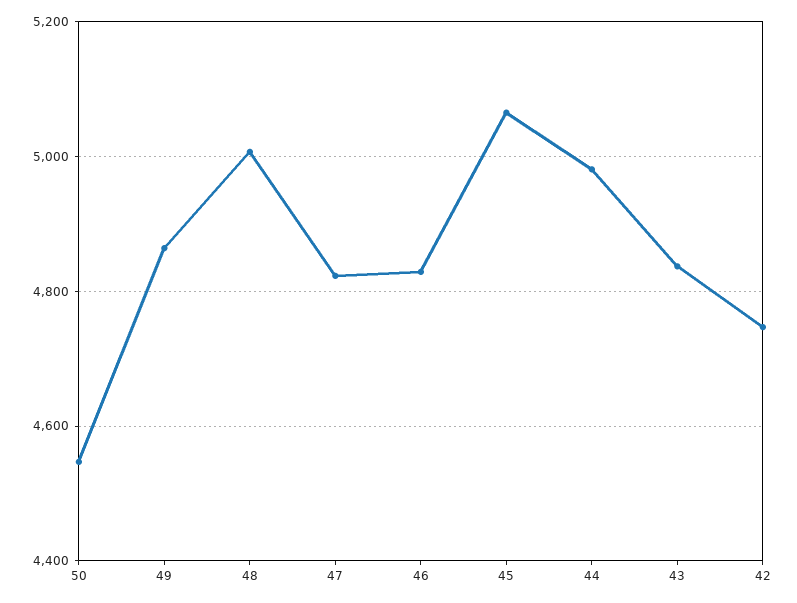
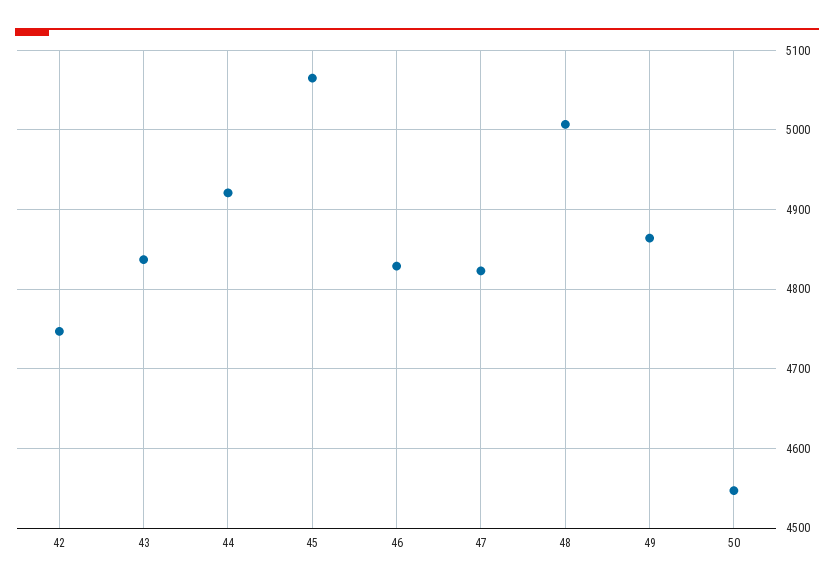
44: 4980 -> 4920

